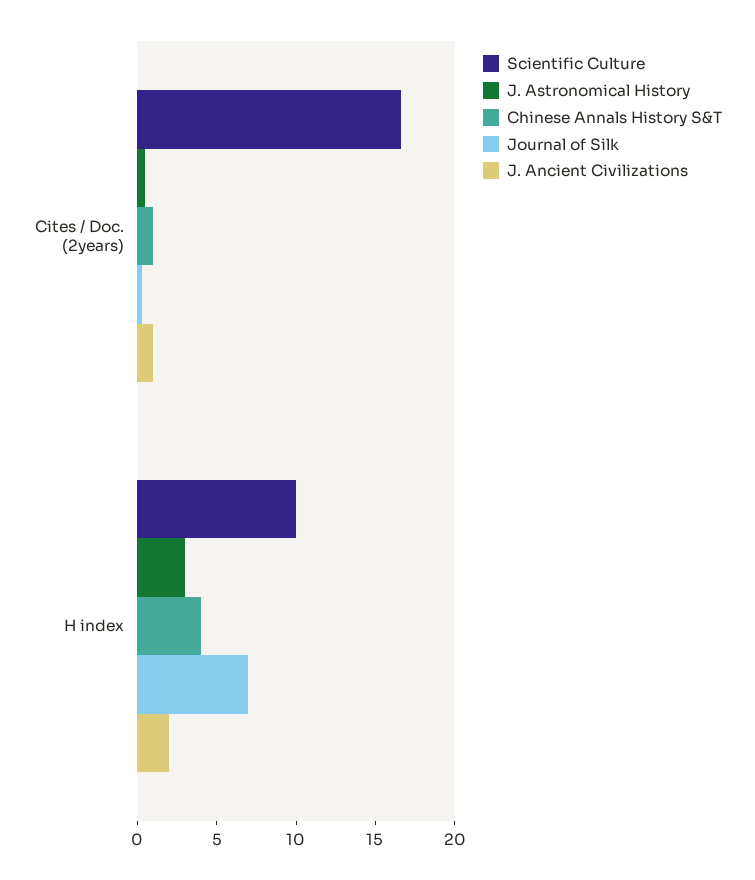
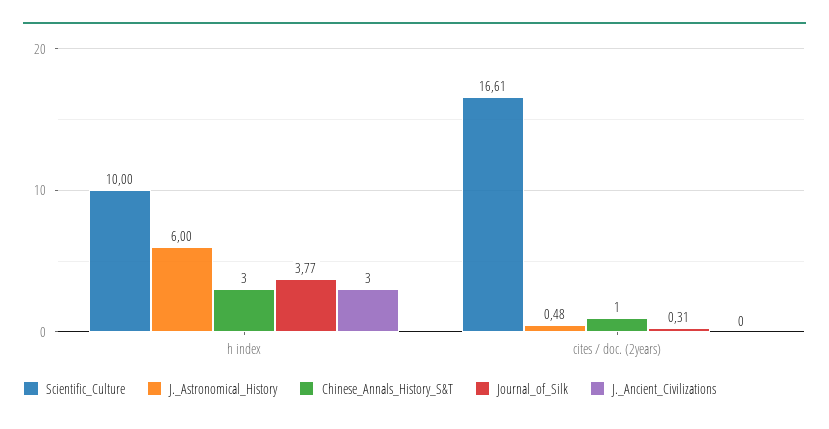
J. Ancient Civilizations, Cites / Doc. (2years): 1 -> 0
J. Astronomical History, H index: 3 -> 6
Chinese Annals History S&T, H index: 4 -> 3
Journal of Silk, H index: 7 -> 3.77
J. Ancient Civilizations, H index: 2 -> 3

